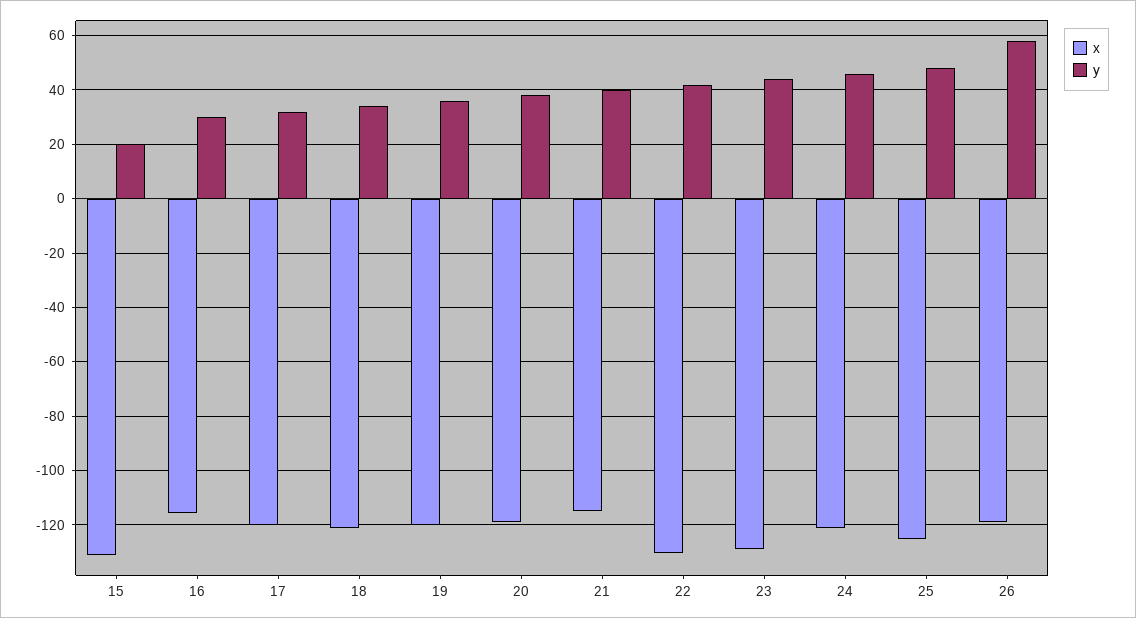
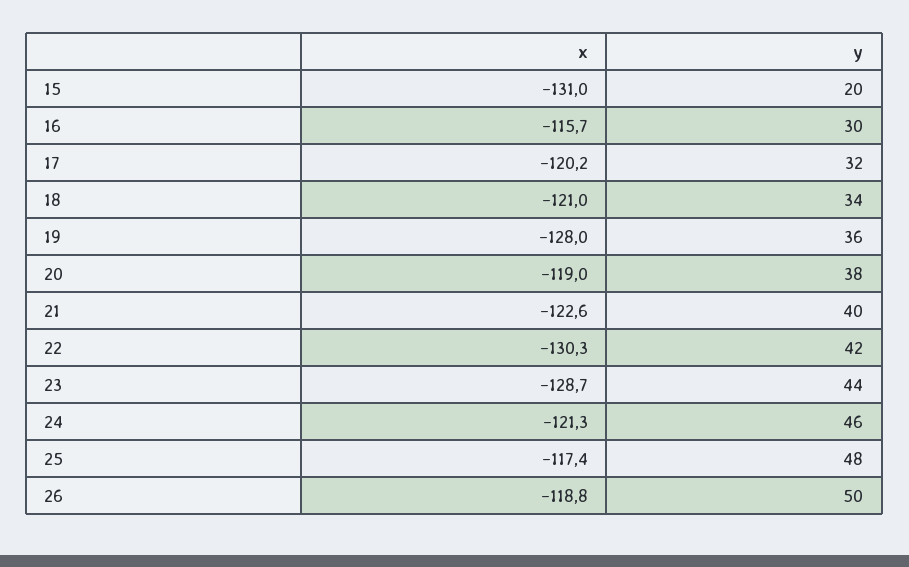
x, 19: -120 -> -128
x, 21: -115 -> -122.6
x, 25: -125 -> -117.4
y, 26: 57.5 -> 50

